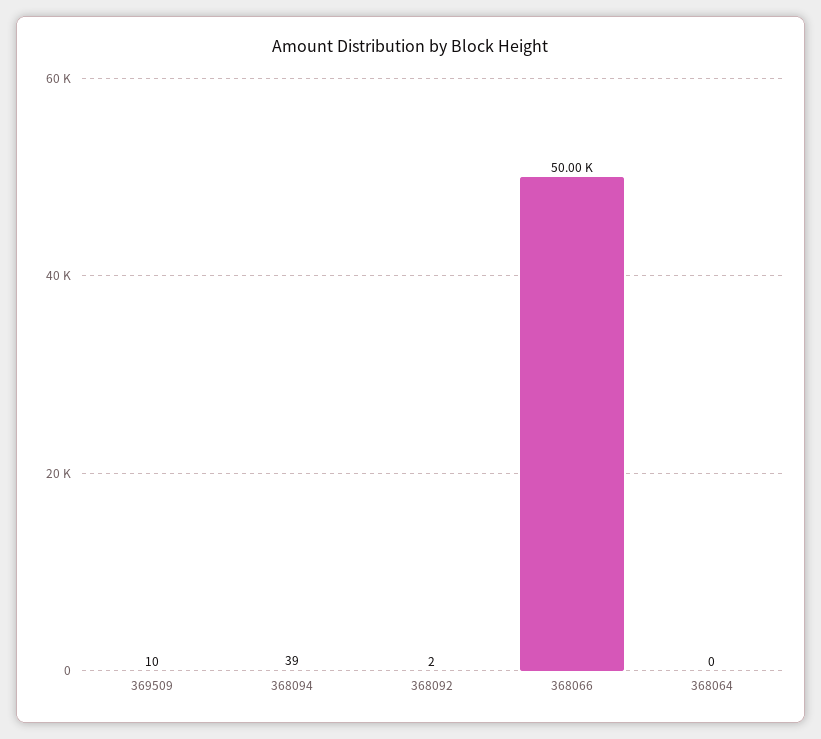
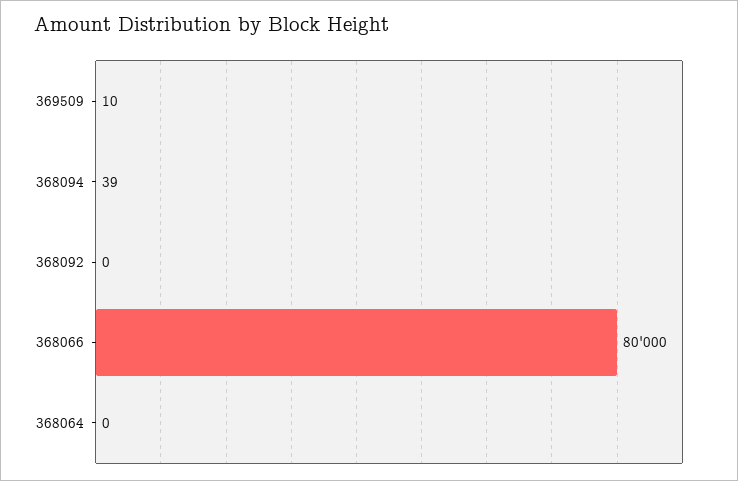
368092: 2 -> 0
368066: 50000 -> 80000

